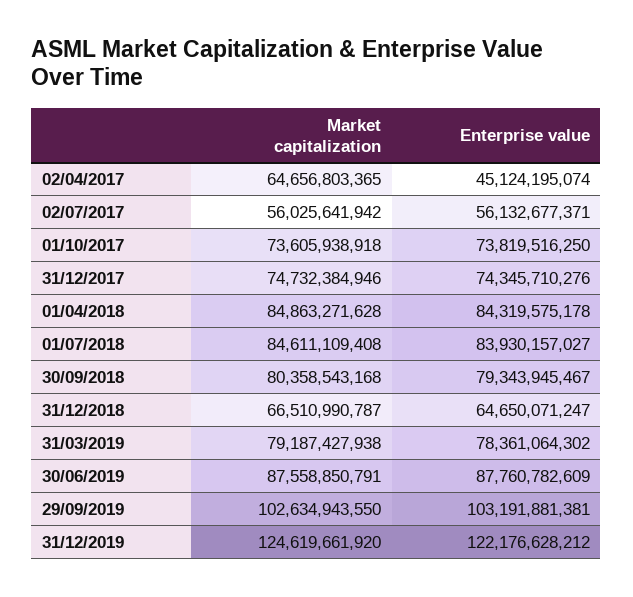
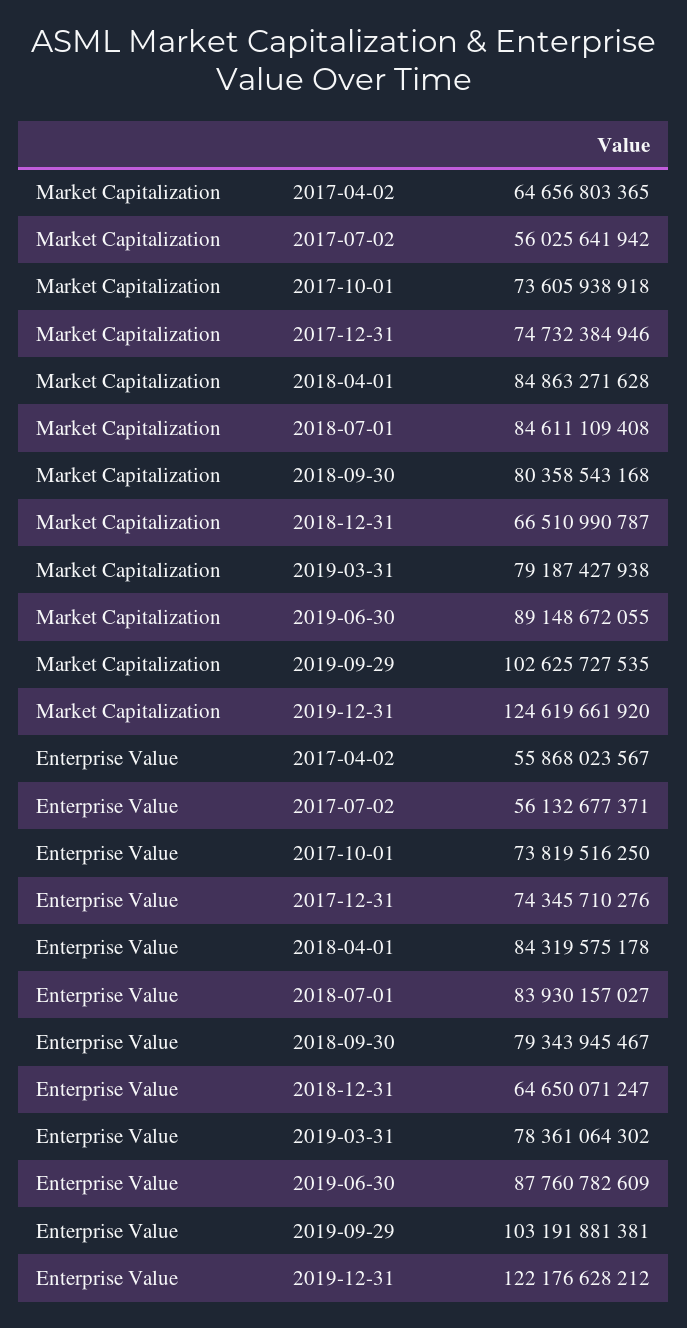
Enterprise value, 02/04/2017: 45124195074 -> 55868023567
Market capitalization, 30/06/2019: 87558850791 -> 89148672055
Market capitalization, 29/09/2019: 102634943550 -> 102625727535

